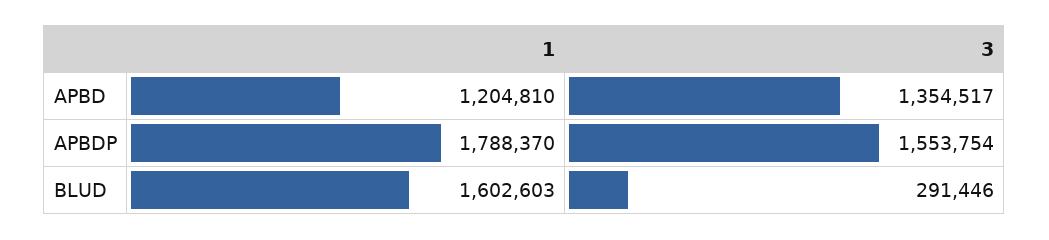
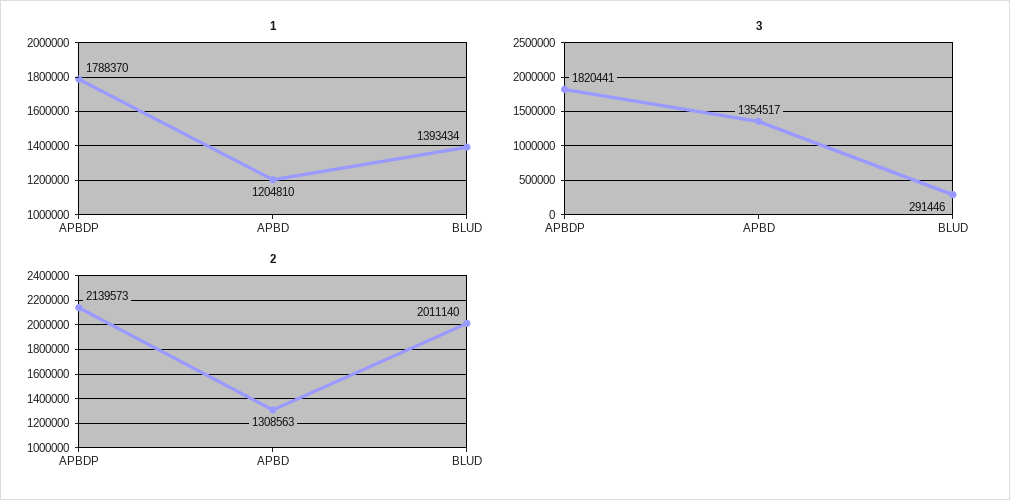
3, APBDP: 1553754 -> 1820441
1, BLUD: 1602603 -> 1393434
2, APBDP: none -> 2139573
2, APBD: none -> 1308563
2, BLUD: none -> 2011140

